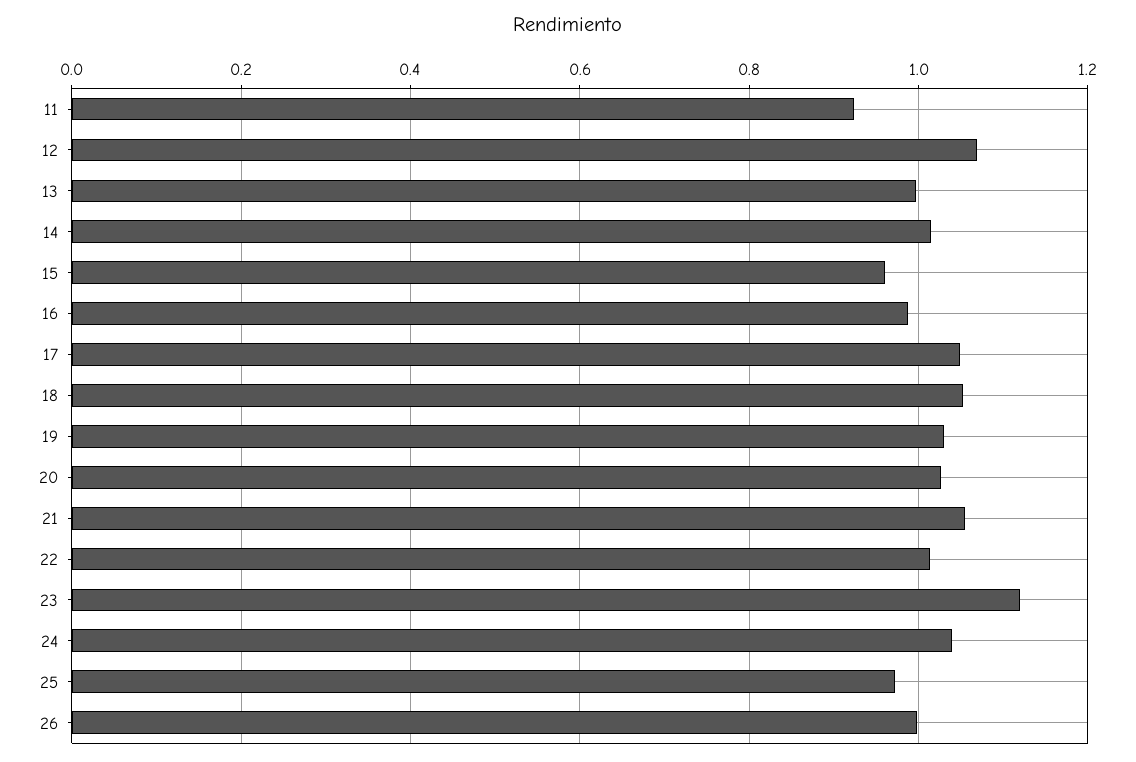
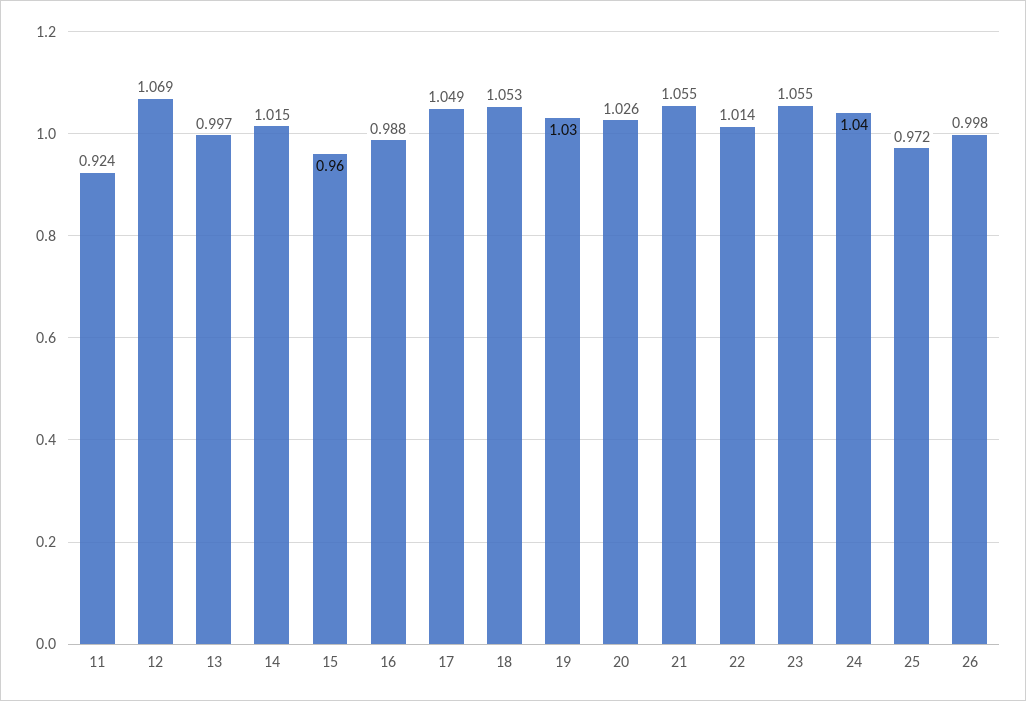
23: 1.12 -> 1.055

